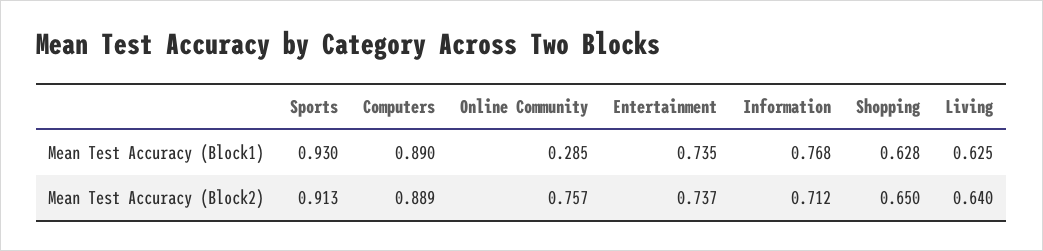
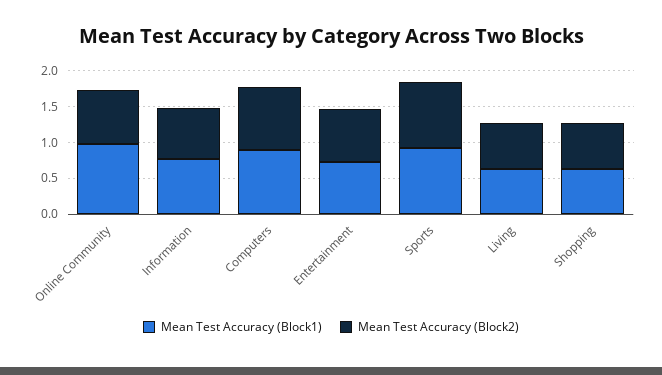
Mean Test Accuracy (Block1), Online Community: 0.285 -> 1

